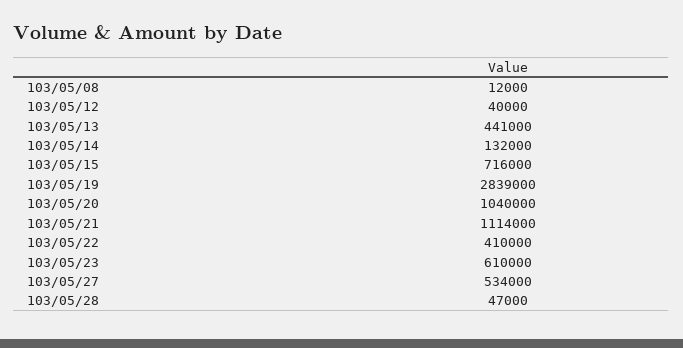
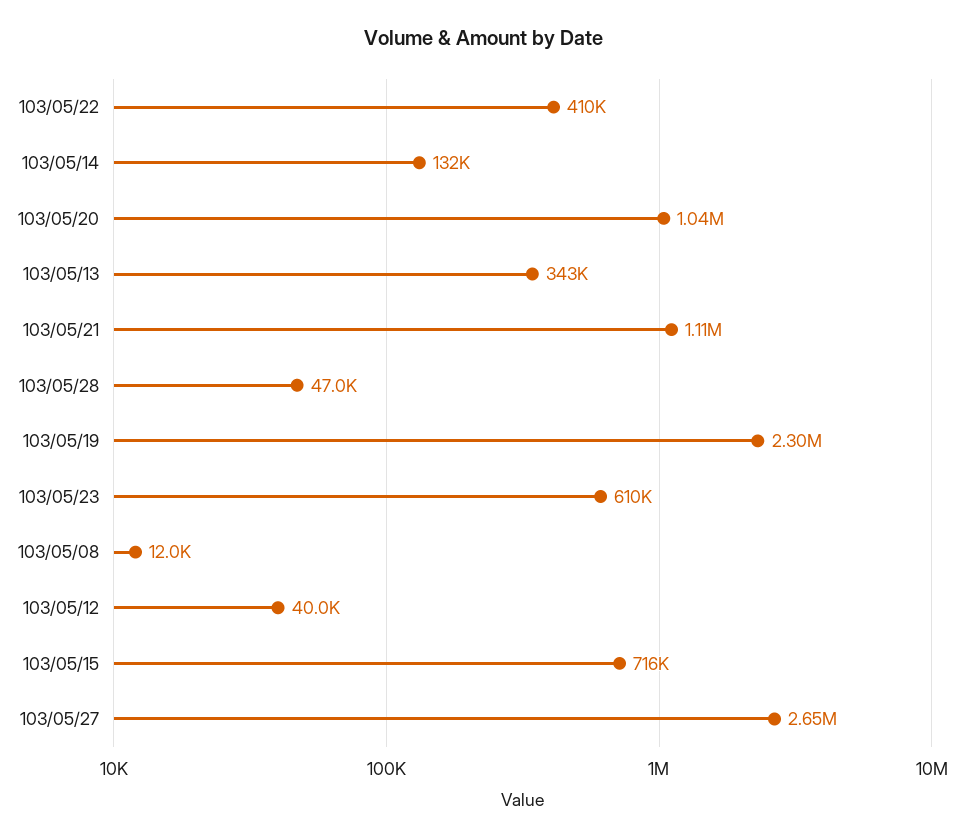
103/05/13: 441000 -> 343000
103/05/19: 2839000 -> 2300000
103/05/27: 534000 -> 2650000

